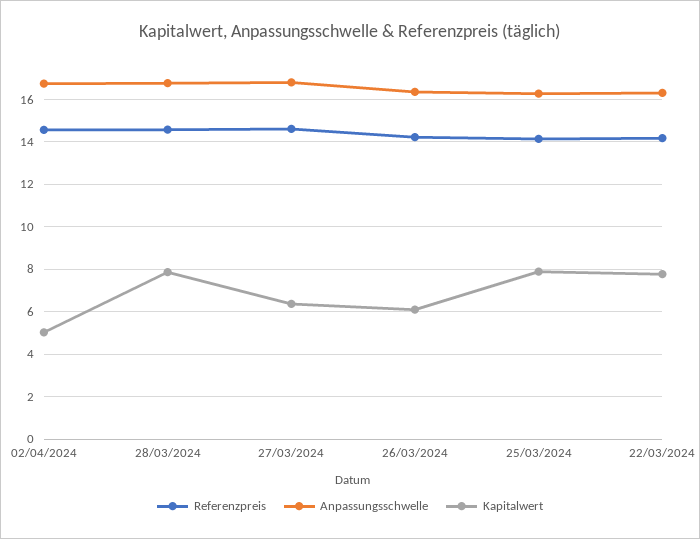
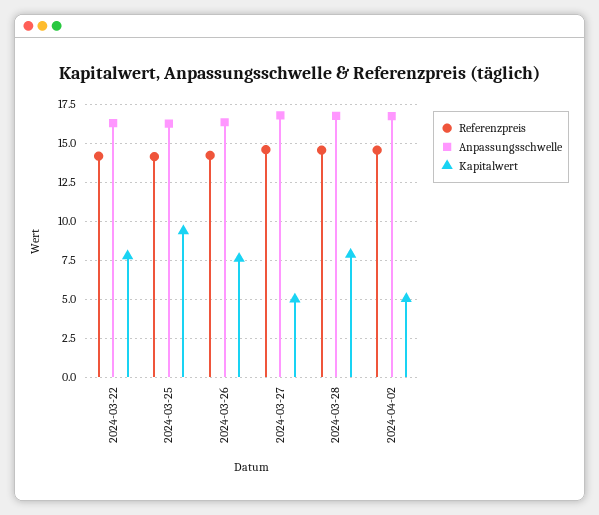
Kapitalwert, 27/03/2024: 6.5 -> 5
Kapitalwert, 26/03/2024: 6 -> 7.5
Kapitalwert, 25/03/2024: 8 -> 9.5

